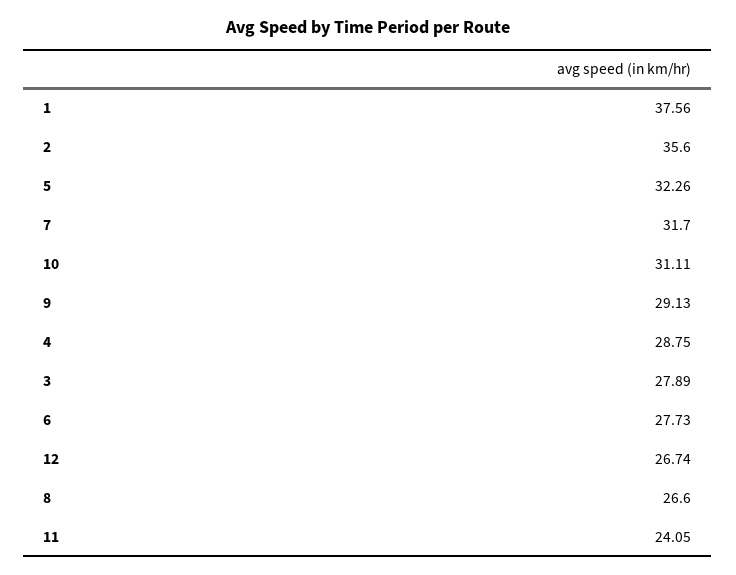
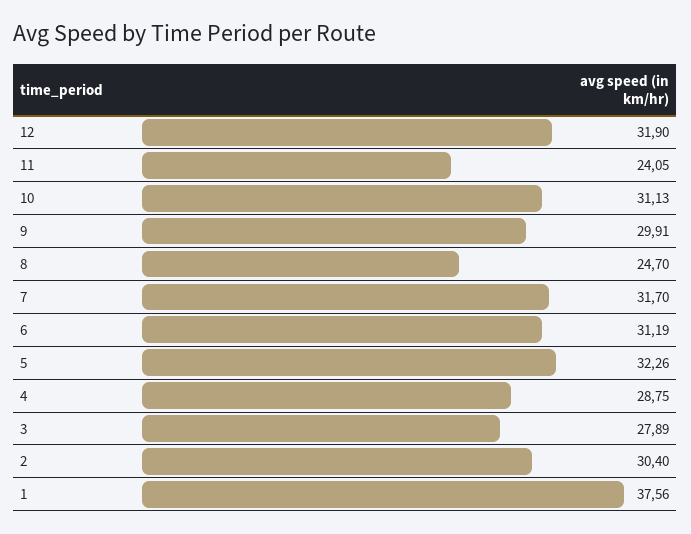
2: 35.6 -> 30.4
10: 31.11 -> 31.13
9: 29.13 -> 29.91
6: 27.73 -> 31.19
12: 26.74 -> 31.9
8: 26.6 -> 24.7

